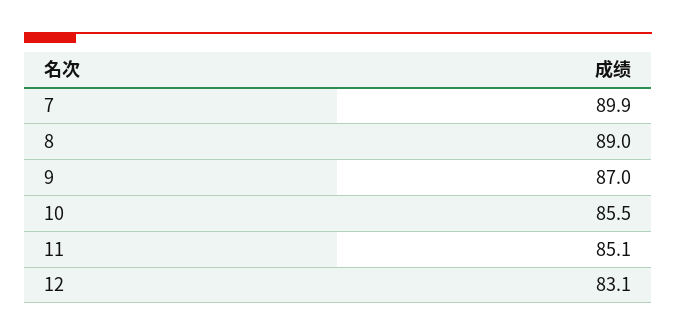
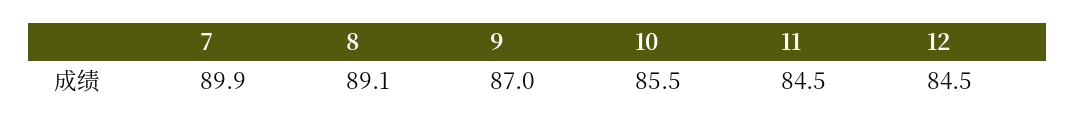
8: 89 -> 89.1
11: 85.1 -> 84.5
12: 83.1 -> 84.5

